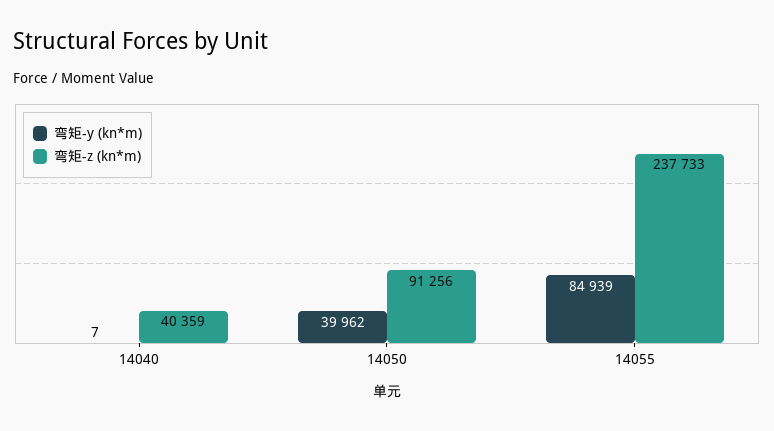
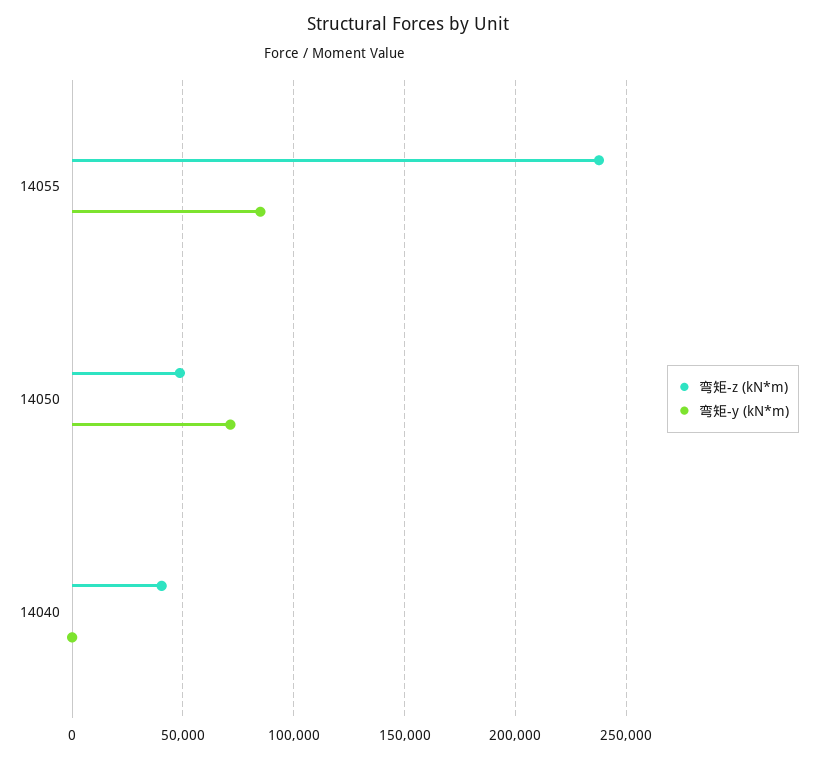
弯矩-y (kn*m), 14050: 39962 -> 70000
弯矩-z (kn*m), 14050: 91256 -> 50000

